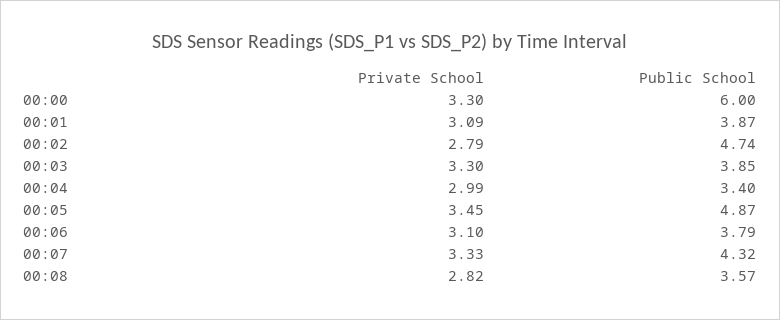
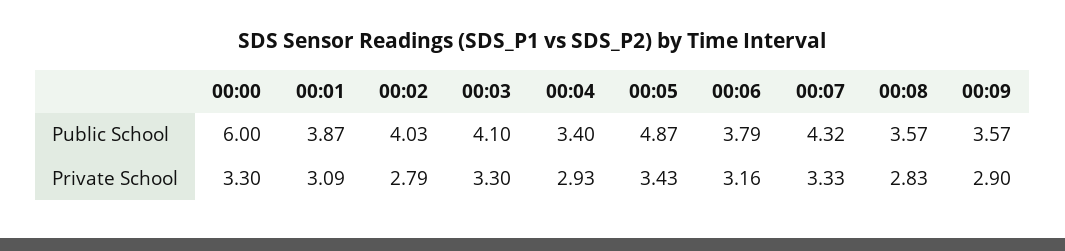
Public School, 00:02: 4.74 -> 4.03
Public School, 00:03: 3.85 -> 4.1
Private School, 00:04: 2.99 -> 2.93
Private School, 00:05: 3.45 -> 3.43
Private School, 00:06: 3.1 -> 3.16
Private School, 00:08: 2.82 -> 2.83
Public School, 00:09: none -> 3.57
Private School, 00:09: none -> 2.9

